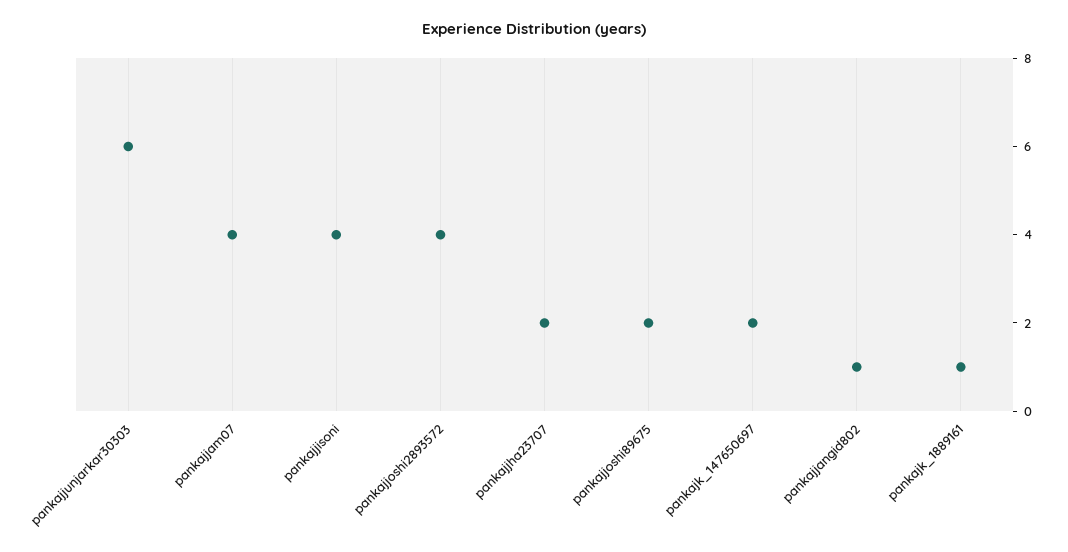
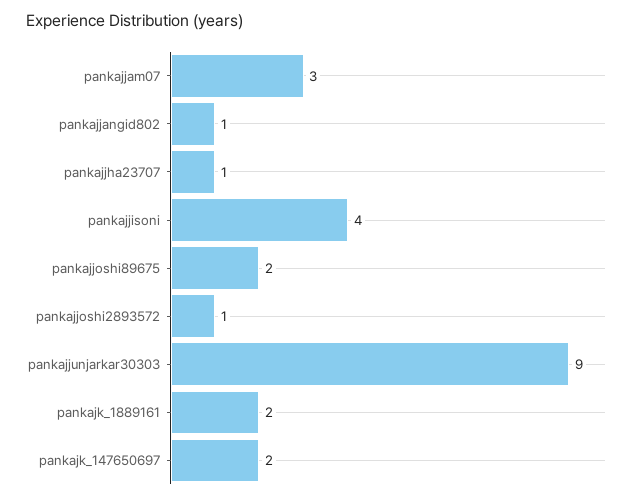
pankajjunjarkar30303: 6 -> 9
pankajjam07: 4 -> 3
pankajjoshi2893572: 4 -> 1
pankajjha23707: 2 -> 1
pankajk_1889161: 1 -> 2

